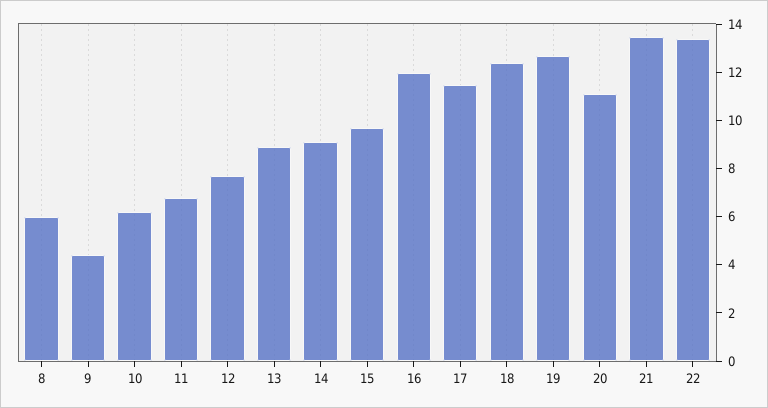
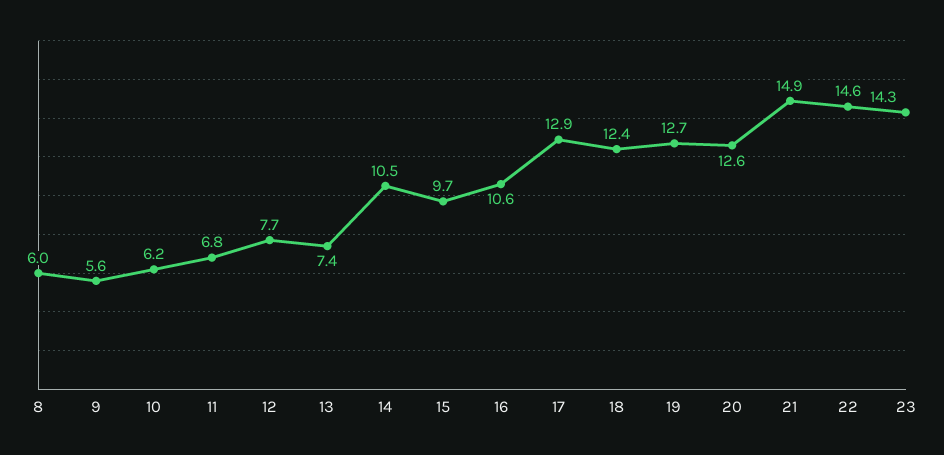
9: 4.5 -> 5.6
13: 9 -> 7.4
14: 9 -> 10.5
16: 12 -> 10.6
17: 11.5 -> 12.9
20: 11 -> 12.6
21: 13.5 -> 14.9
22: 13.5 -> 14.6
23: none -> 14.3

